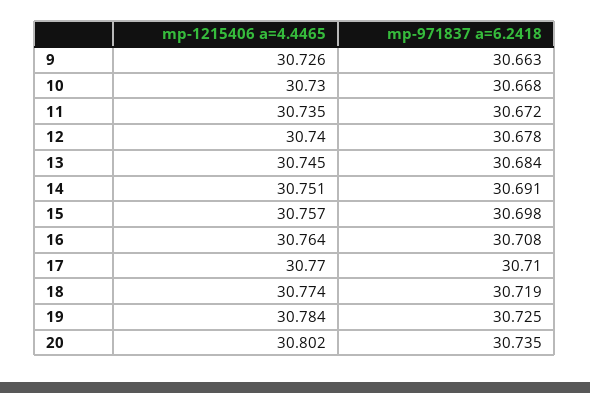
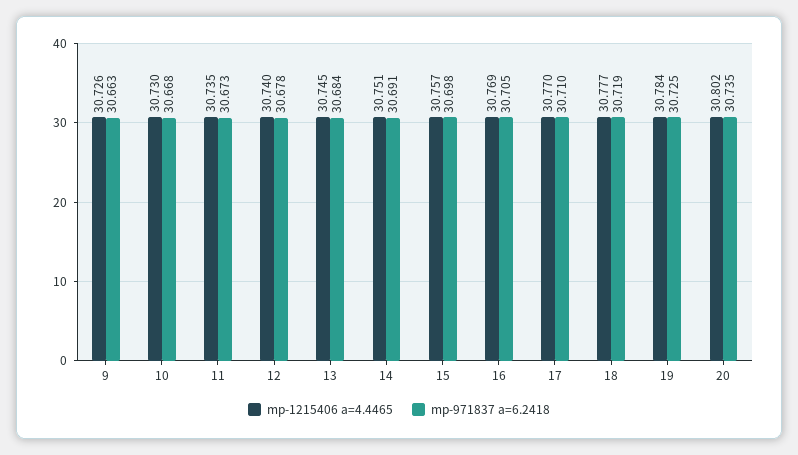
mp-971837 a=6.2418, 11: 30.672 -> 30.673
mp-1215406 a=4.4465, 16: 30.764 -> 30.769
mp-971837 a=6.2418, 16: 30.708 -> 30.705
mp-1215406 a=4.4465, 18: 30.774 -> 30.777

